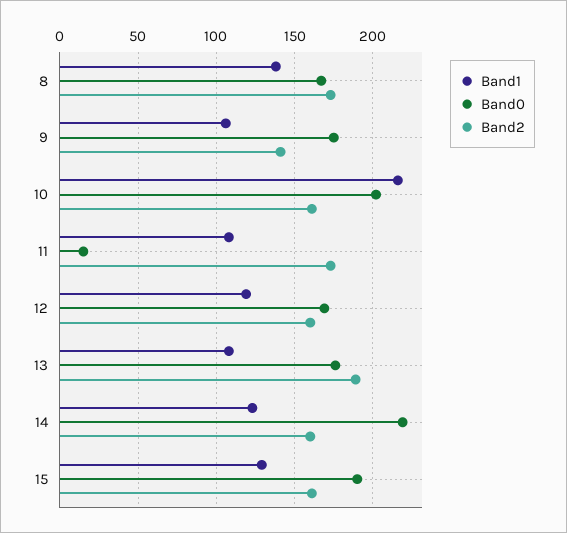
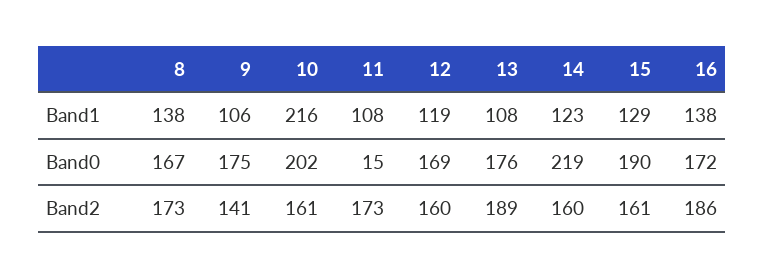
Band1, 16: none -> 138
Band0, 16: none -> 172
Band2, 16: none -> 186

